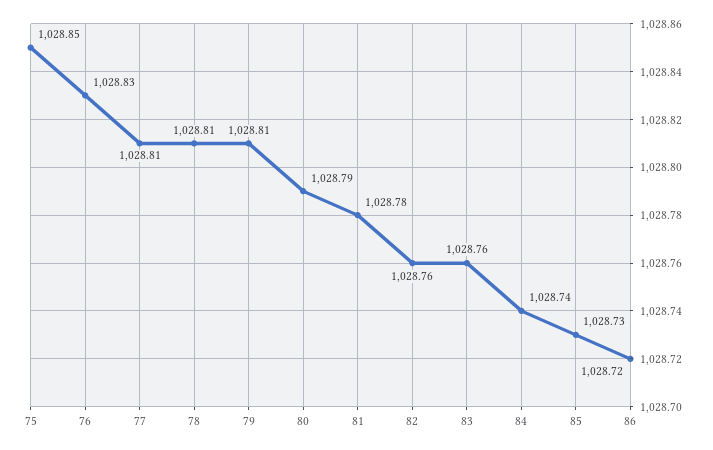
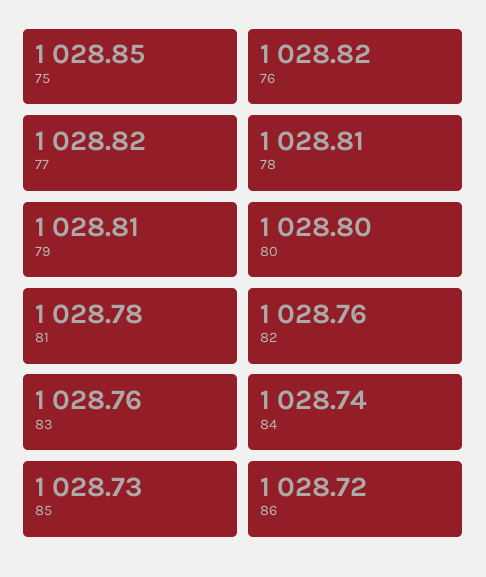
76: 1028.83 -> 1028.82
77: 1028.81 -> 1028.82
80: 1028.79 -> 1028.8

